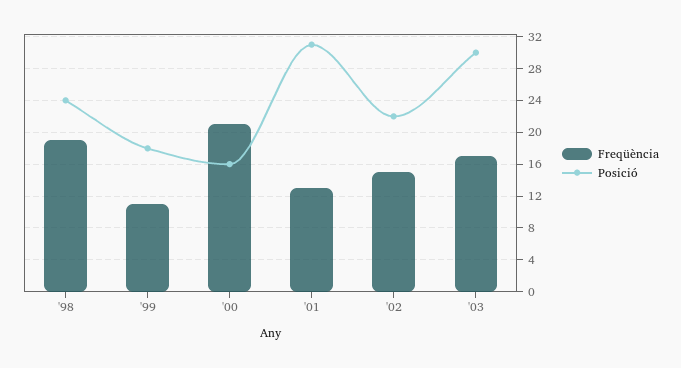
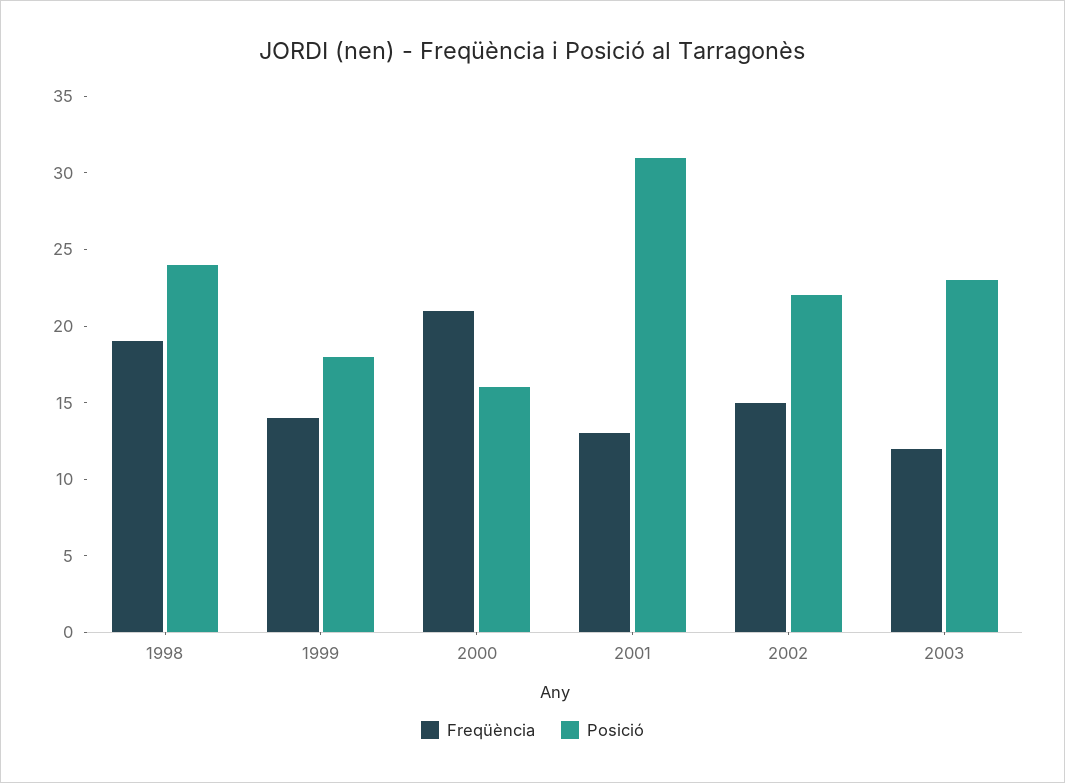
Freqüència, '99: 11 -> 14
Freqüència, '03: 17 -> 12
Posició, '03: 30 -> 23

